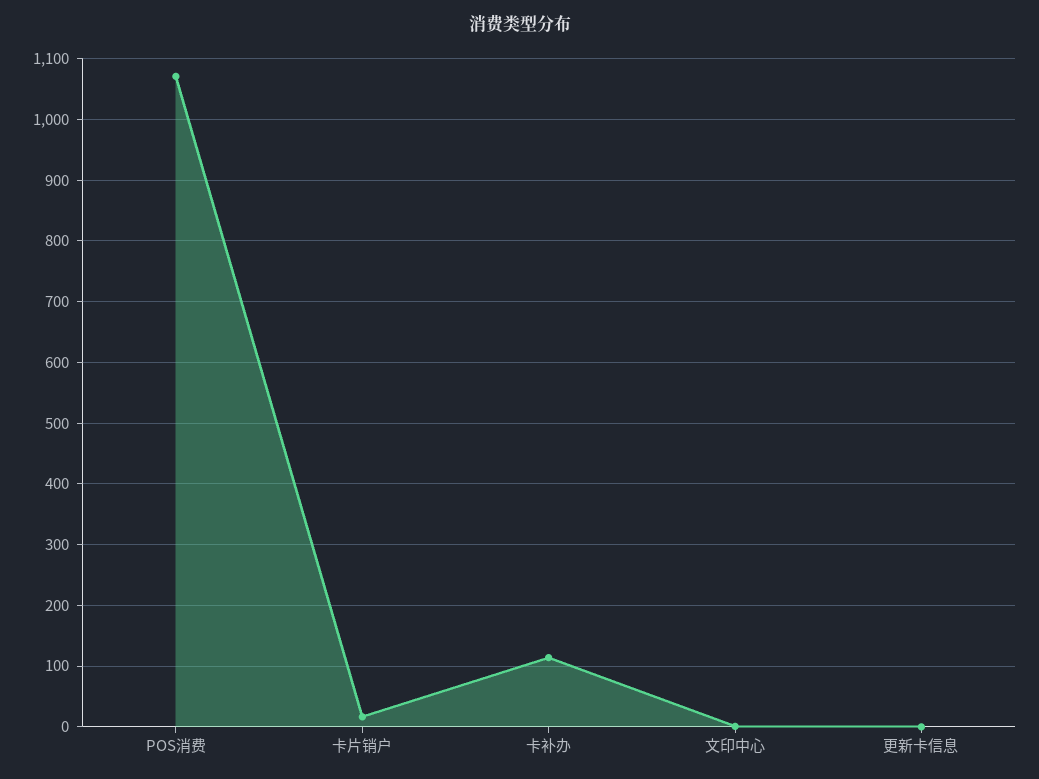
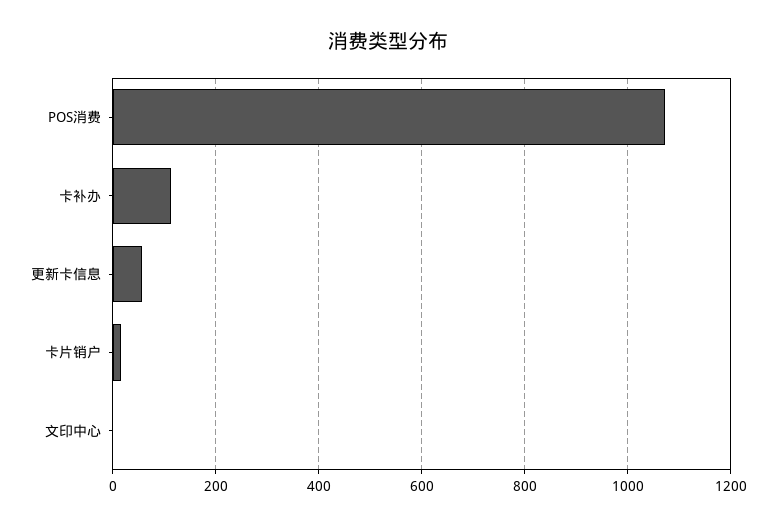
更新卡信息: 0 -> 60

